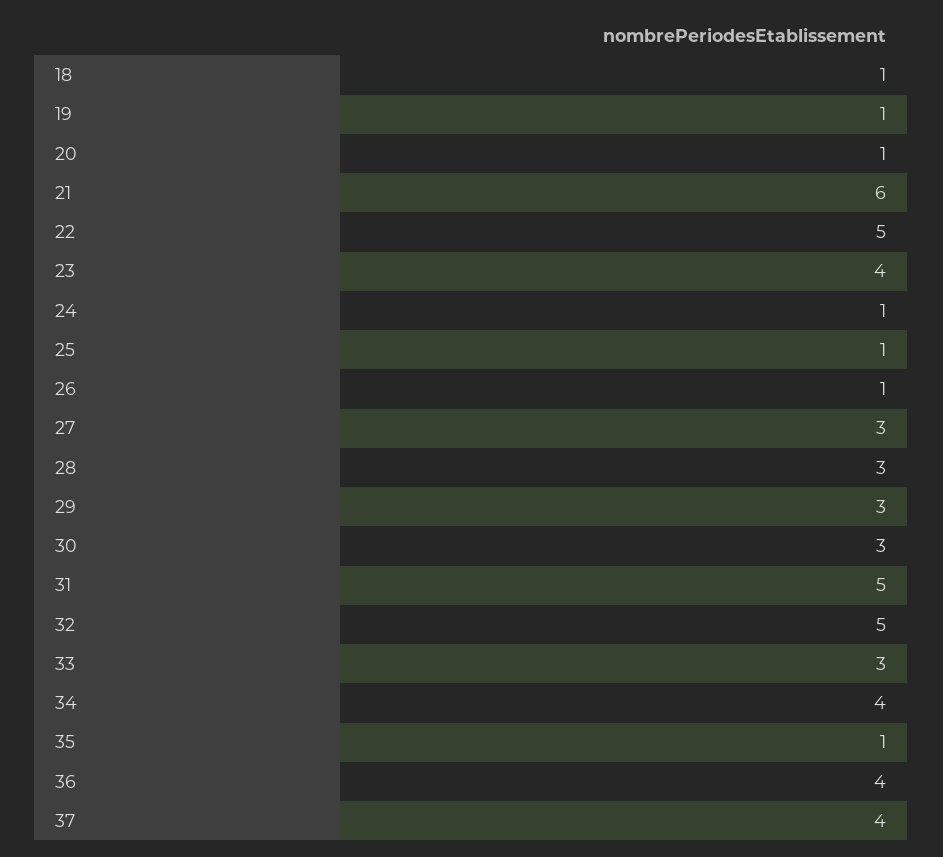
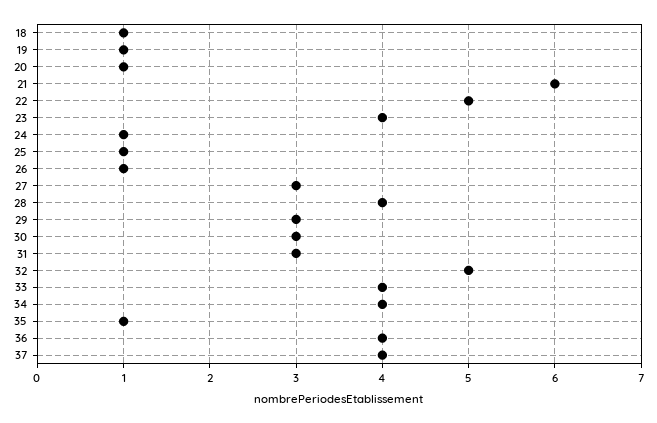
28: 3 -> 4
31: 5 -> 3
33: 3 -> 4

